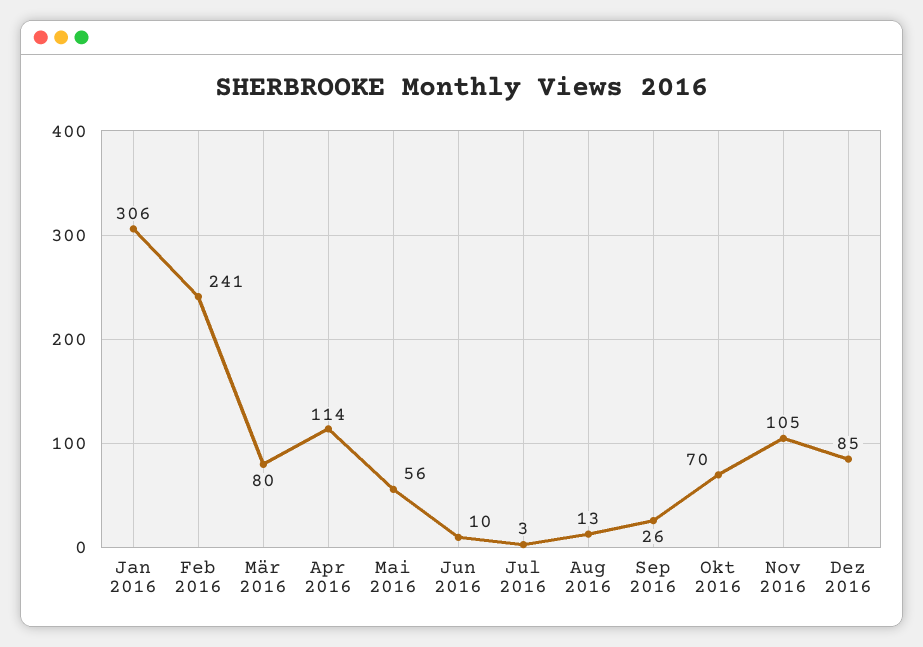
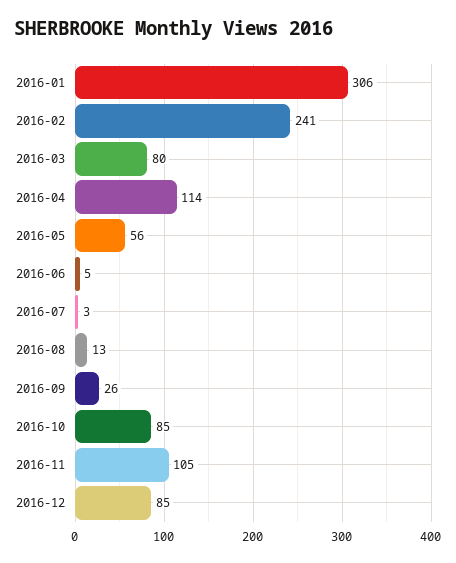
Jun 2016: 10 -> 5
Okt 2016: 70 -> 85

